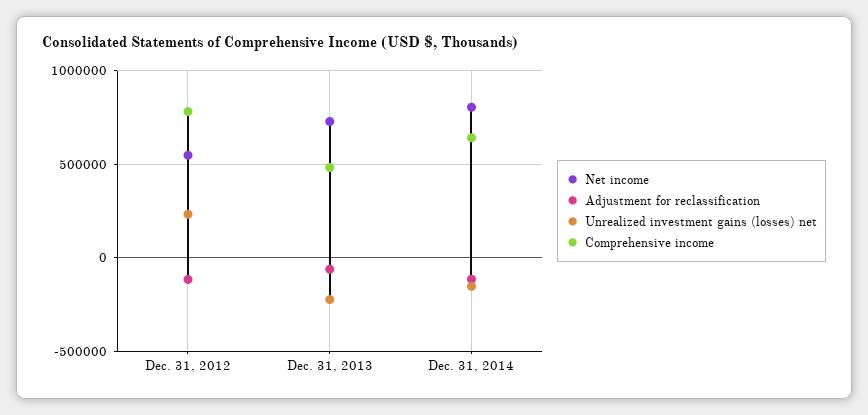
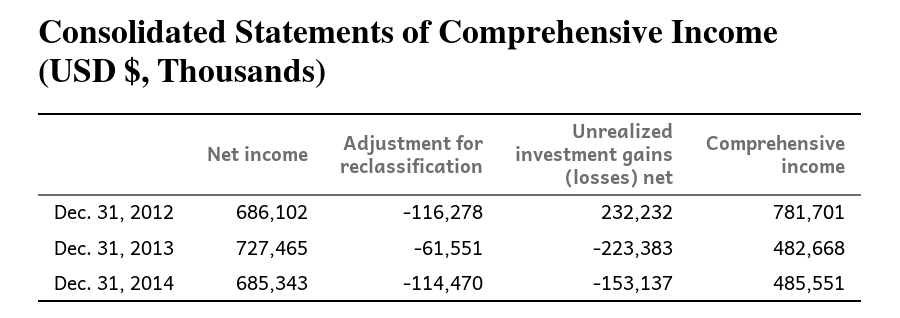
Net income, Dec. 31, 2012: 550000 -> 686102
Net income, Dec. 31, 2014: 800000 -> 685343
Comprehensive income, Dec. 31, 2014: 650000 -> 485551

